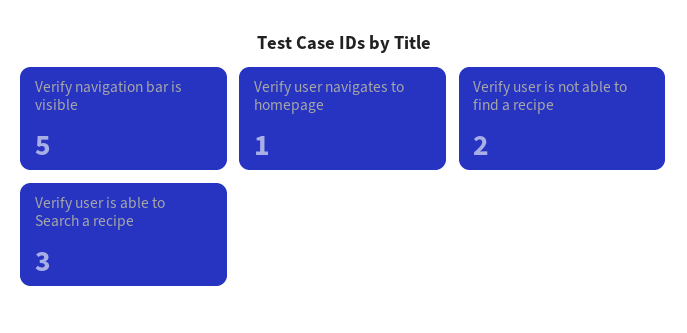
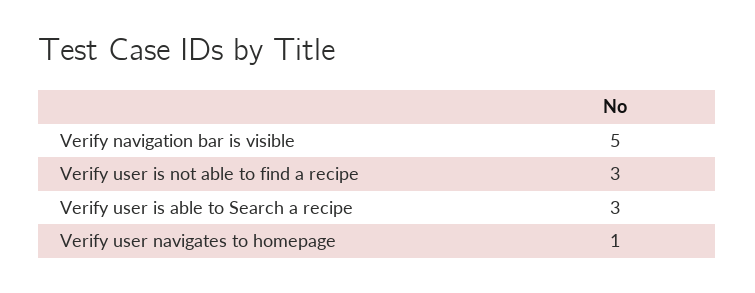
Verify user is not able to find a recipe: 2 -> 3

